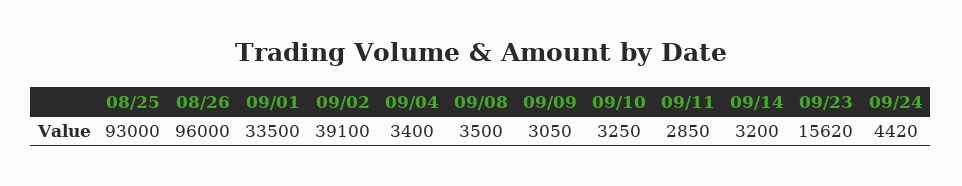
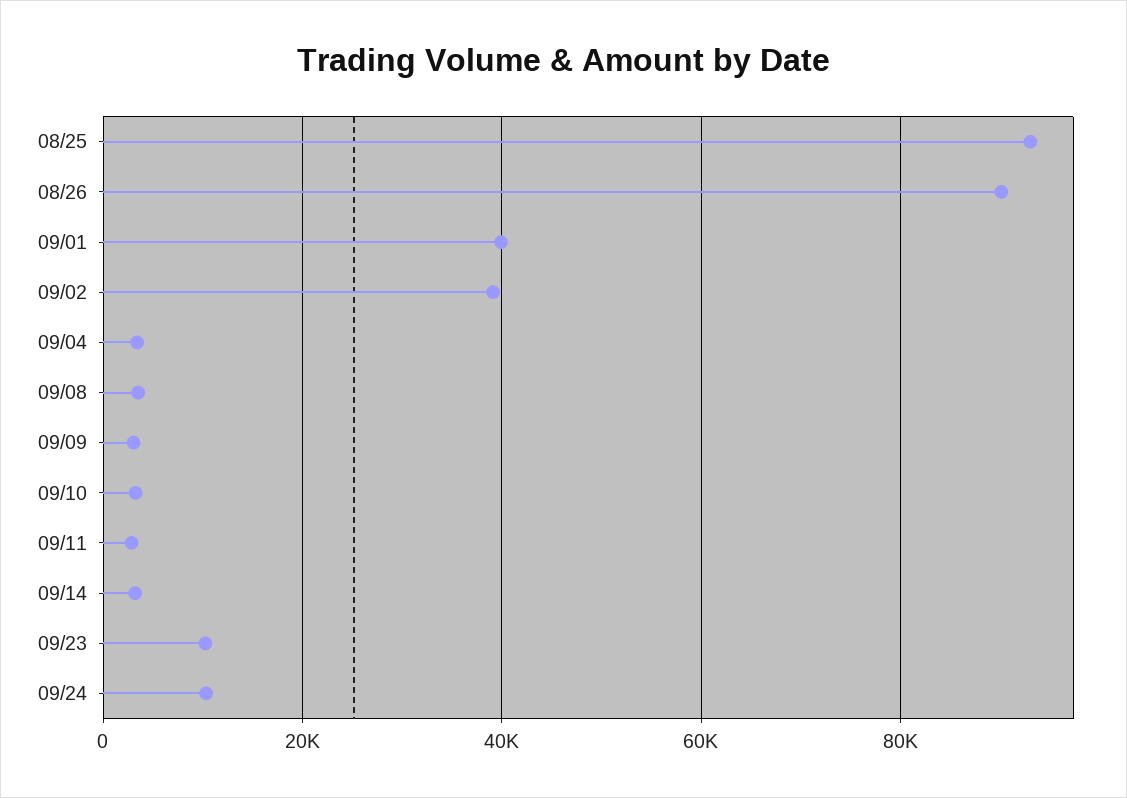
08/26: 96000 -> 90000
09/01: 33500 -> 40000
09/23: 15620 -> 10000
09/24: 4420 -> 10000

